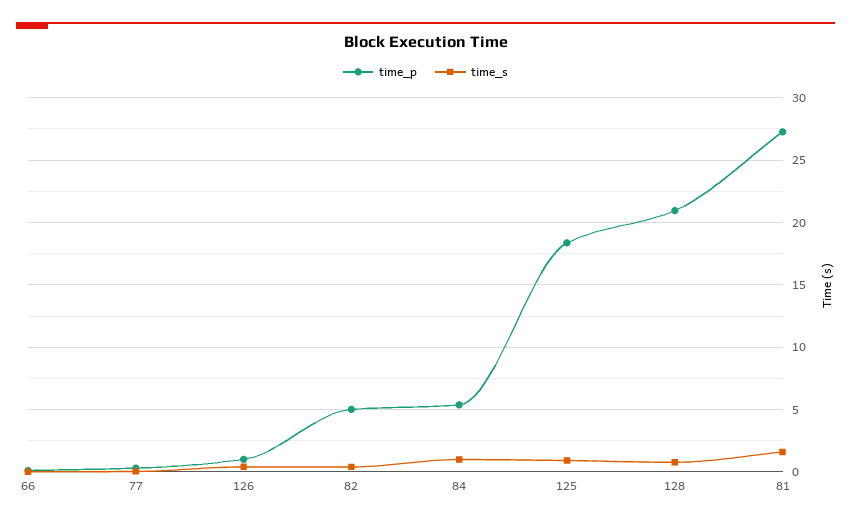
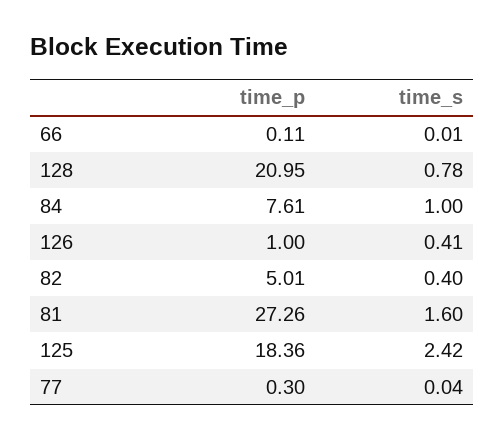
time_p, 84: 5.5 -> 7.61
time_s, 125: 1 -> 2.42

